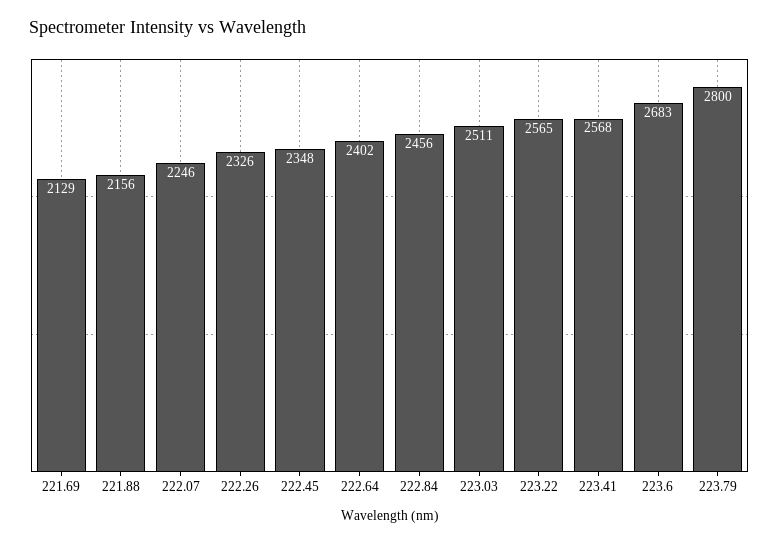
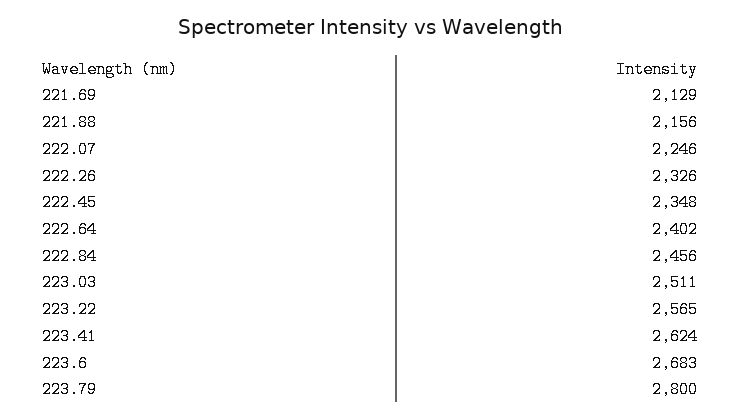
223.41: 2568 -> 2624

